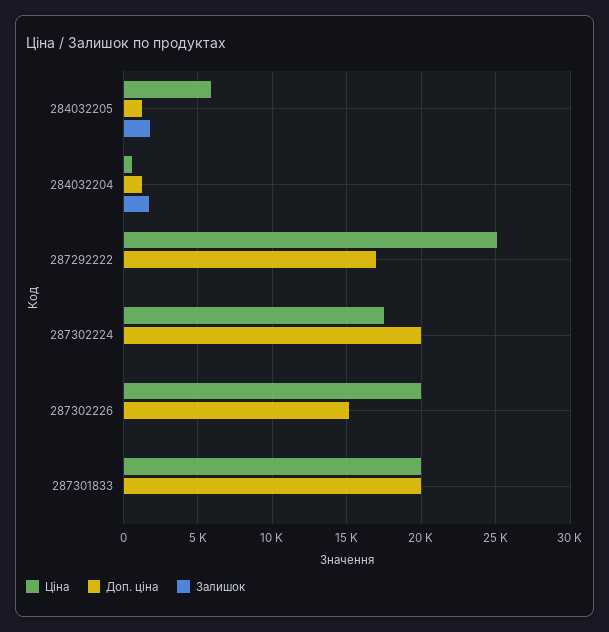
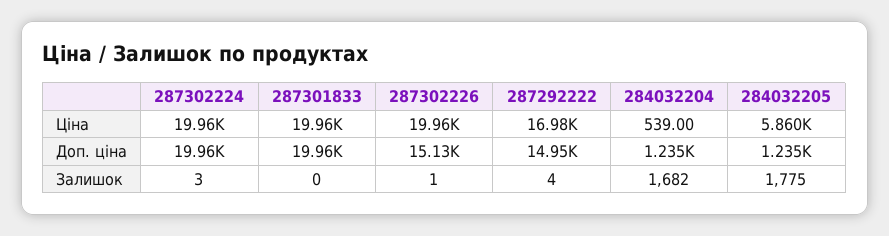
Ціна, 287292222: 25000 -> 16980
Доп. ціна, 287292222: 17000 -> 14950
Ціна, 287302224: 17500 -> 19960

